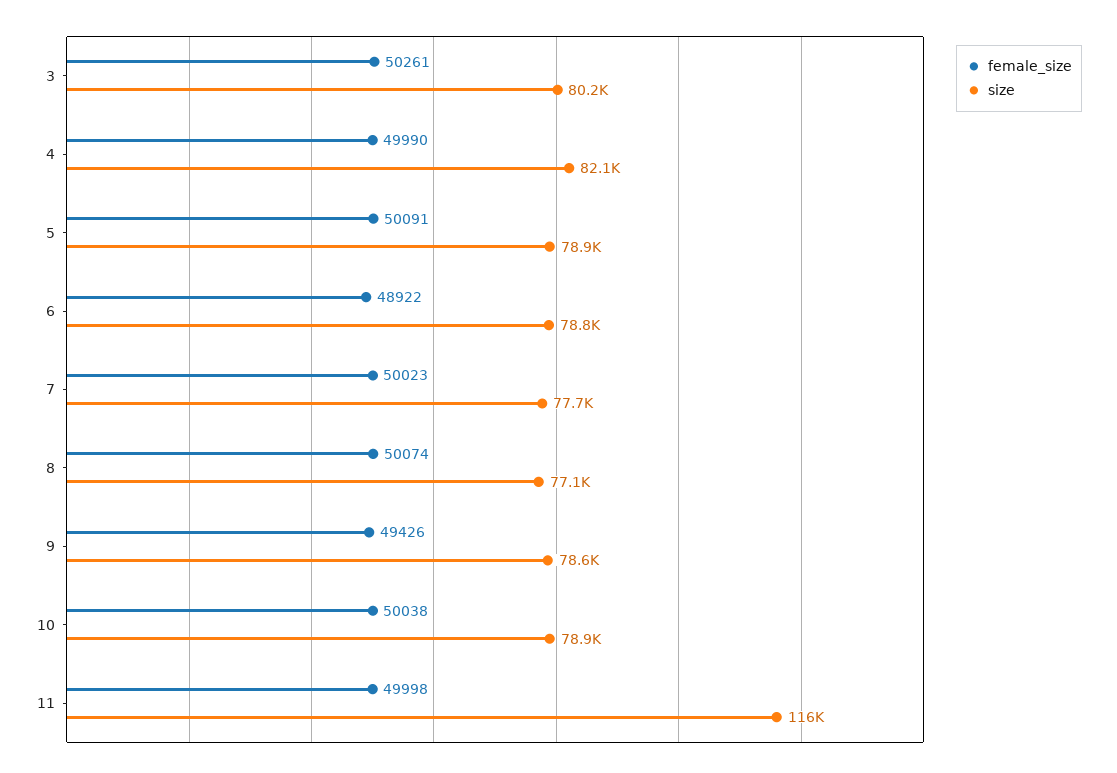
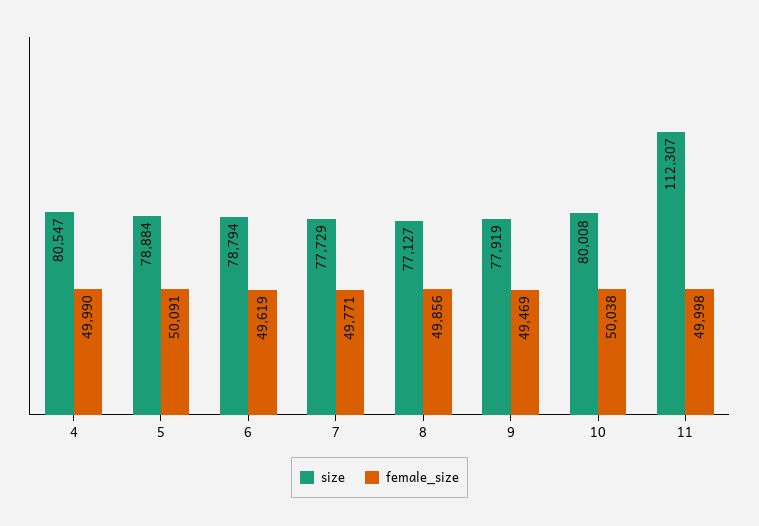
female_size, 3: 50261 -> none
size, 3: 80200 -> none
size, 4: 82100 -> 80547
female_size, 6: 48922 -> 49619
female_size, 7: 50023 -> 49771
female_size, 8: 50074 -> 49856
female_size, 9: 49426 -> 49469
size, 9: 78600 -> 77919
size, 10: 78900 -> 80008
size, 11: 116000 -> 112307

